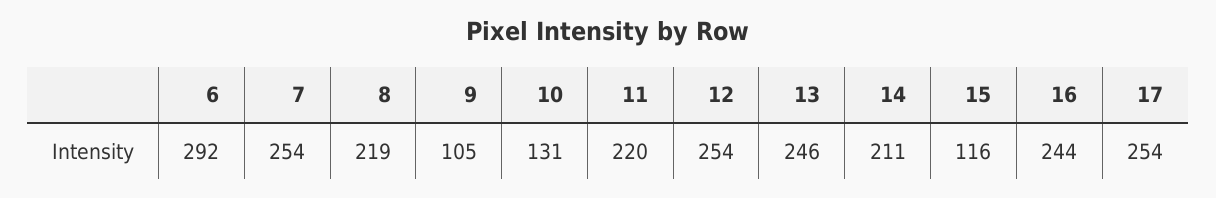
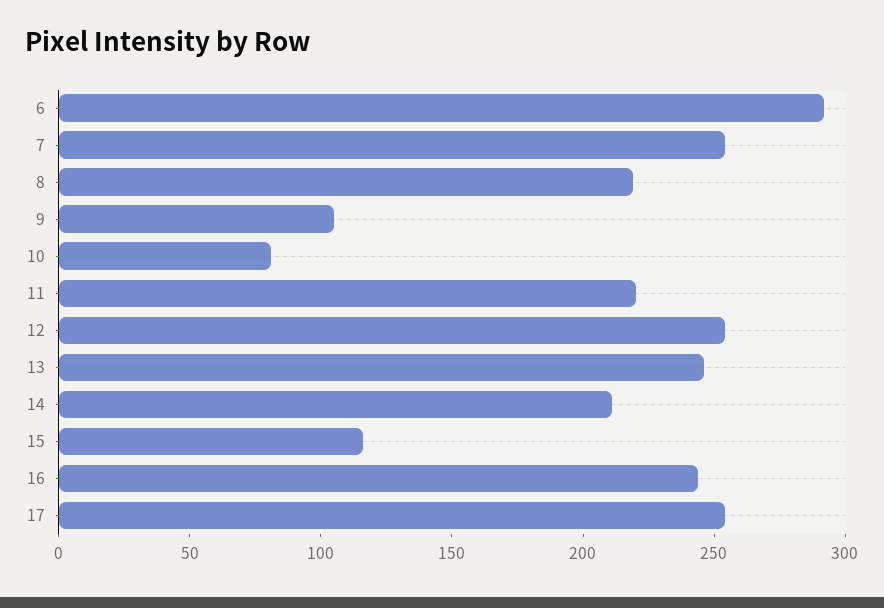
10: 131 -> 80

